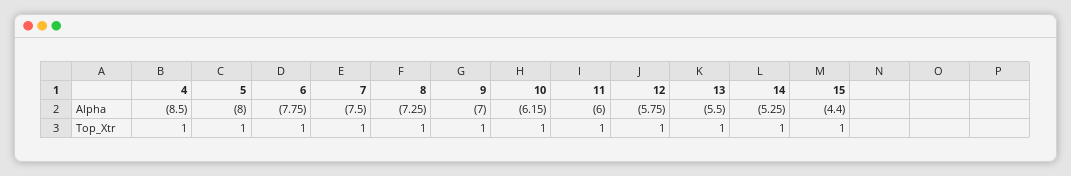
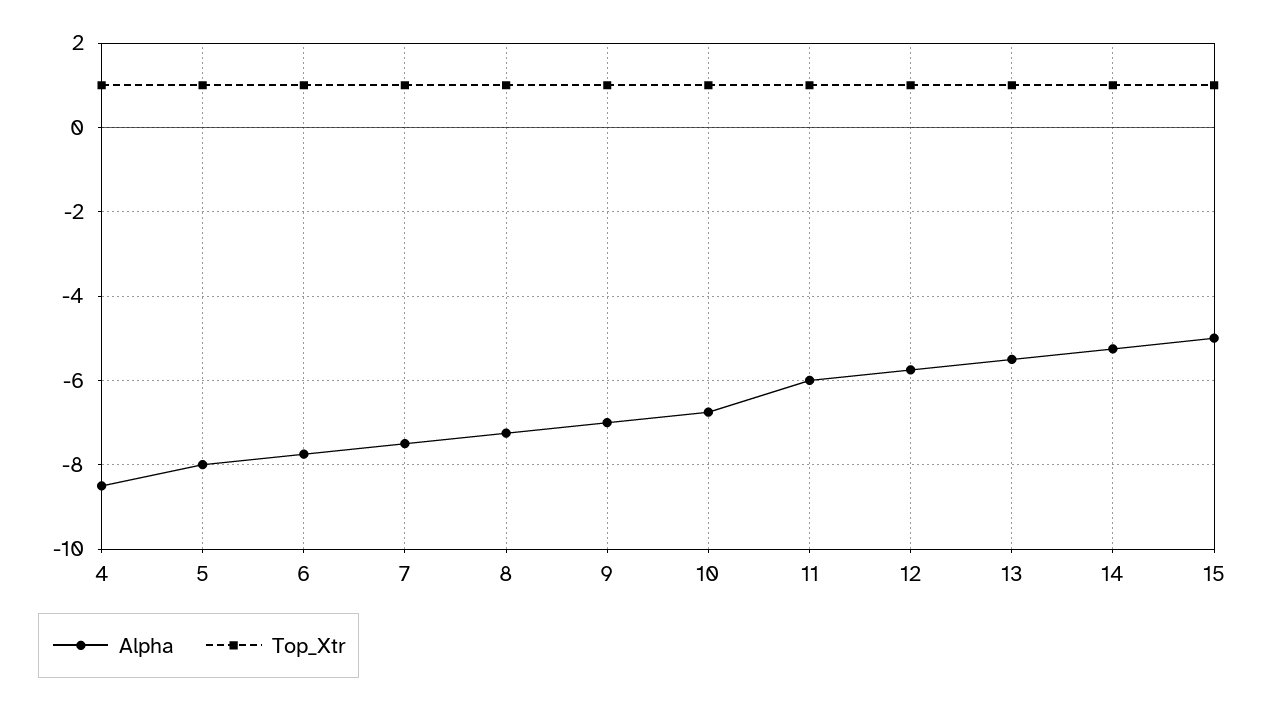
Alpha, 10: -6.15 -> -6.8
Alpha, 15: -4.4 -> -5

